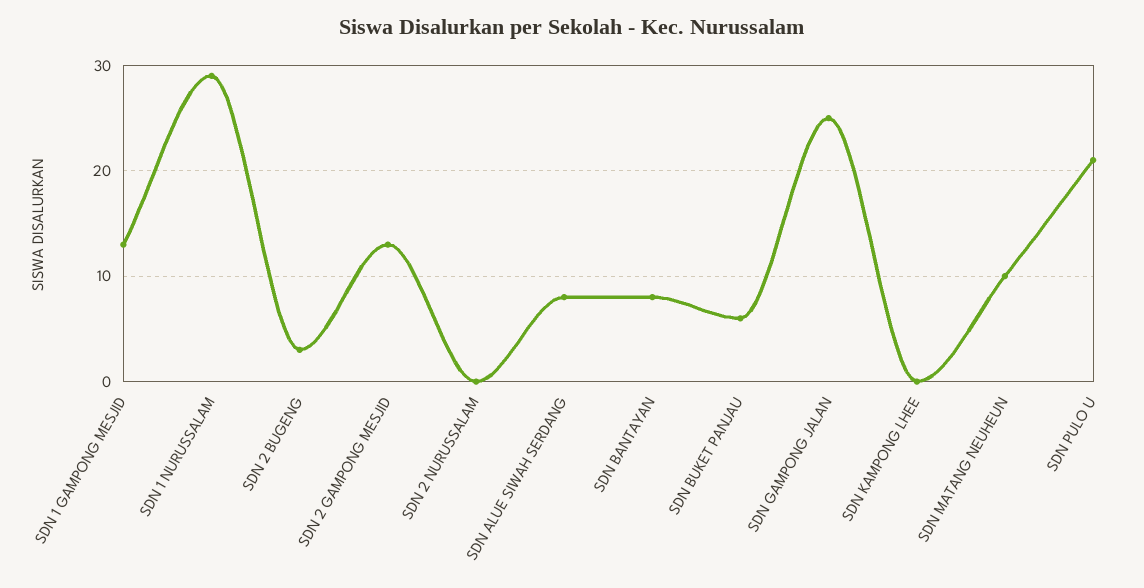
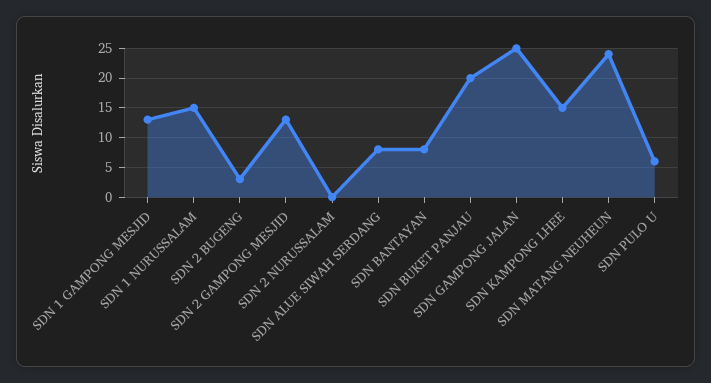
SDN 1 NURUSSALAM: 29 -> 15
SDN BUKET PANJAU: 6 -> 20
SDN KAMPONG LHEE: 0 -> 15
SDN MATANG NEUHEUN: 10 -> 25
SDN PULO U: 21 -> 5

